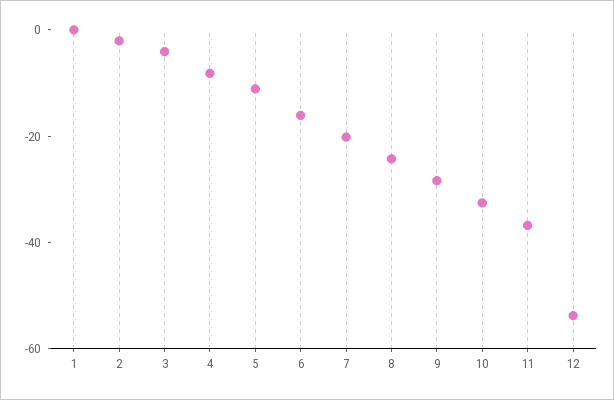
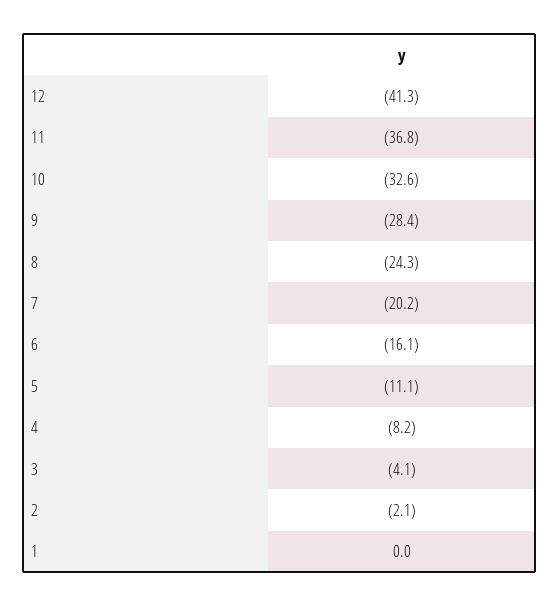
12: -55 -> -41.3

